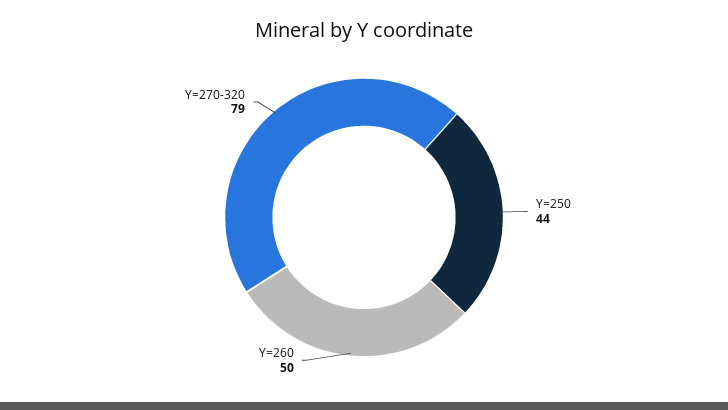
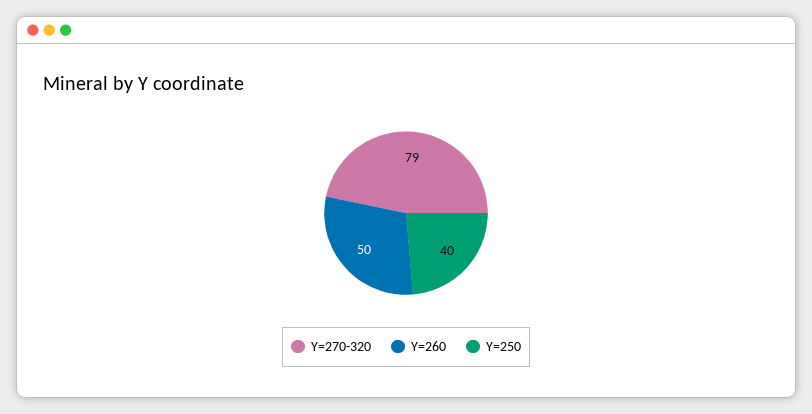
Y=250: 44 -> 40

